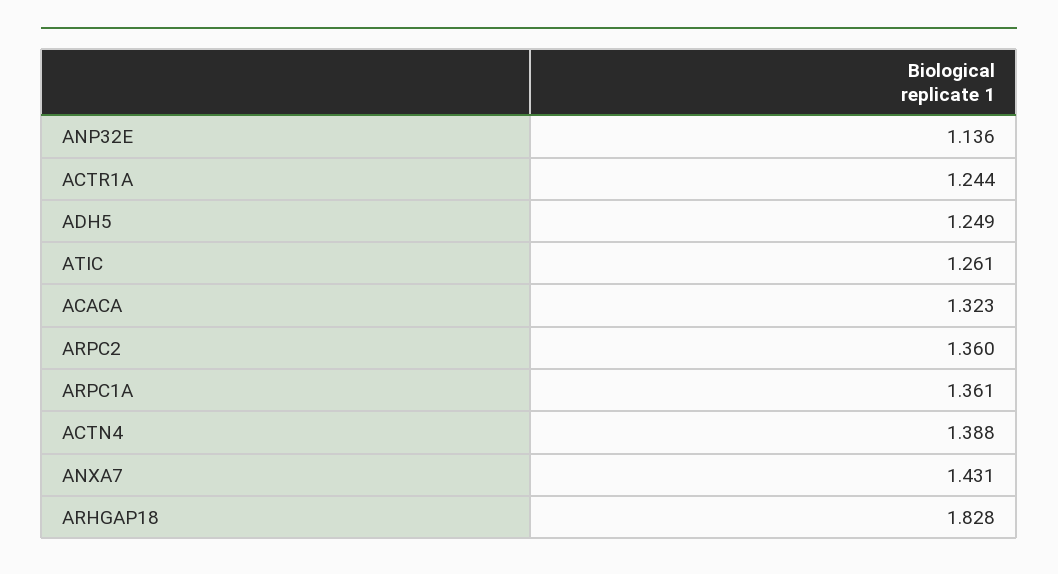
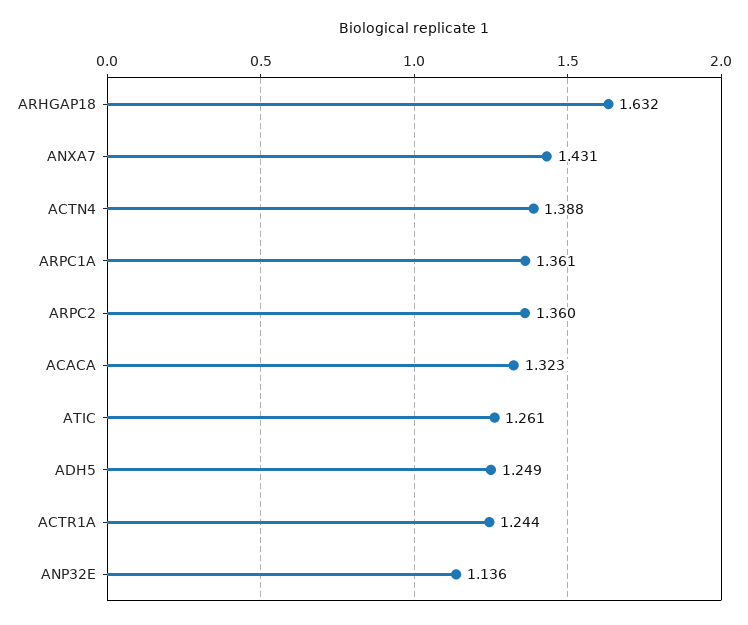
ARHGAP18: 1.828 -> 1.632

